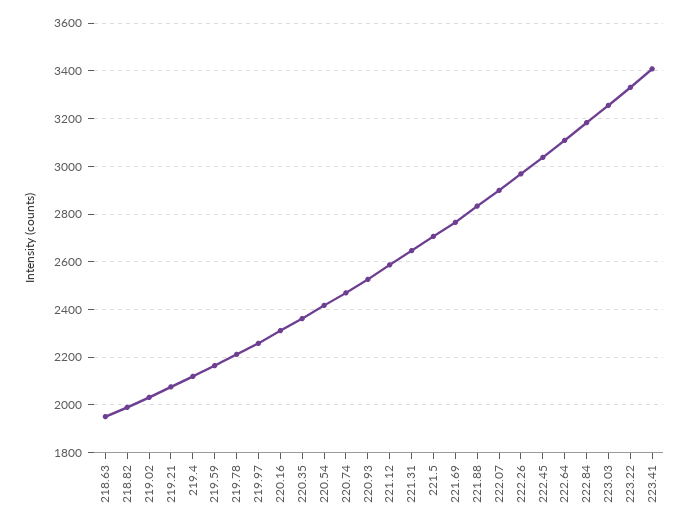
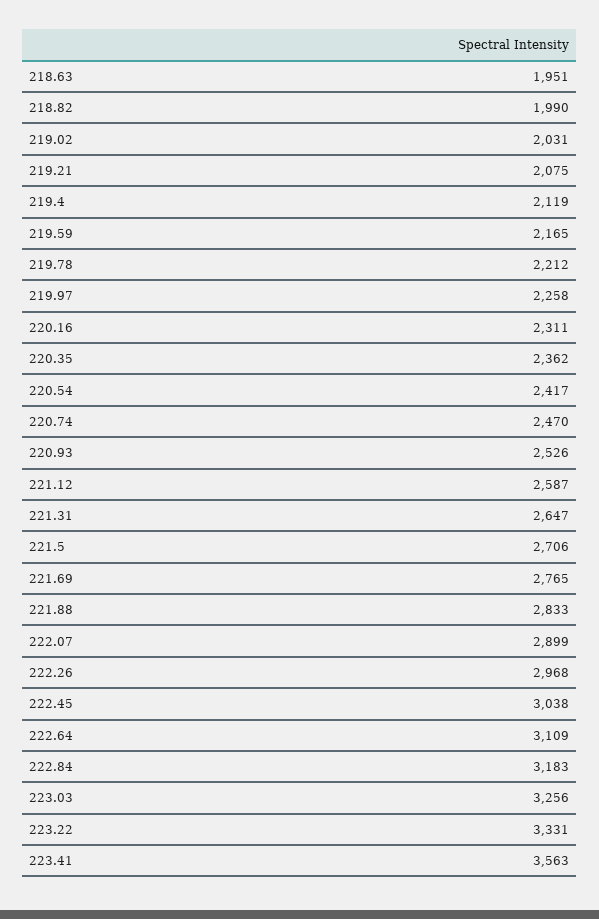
223.41: 3400 -> 3563

